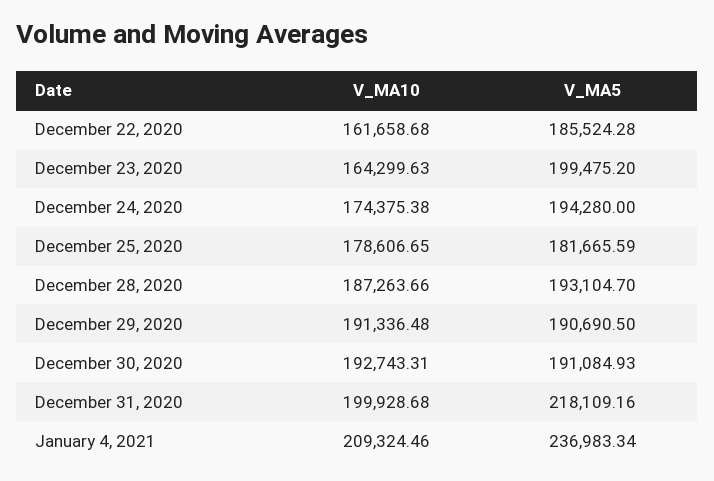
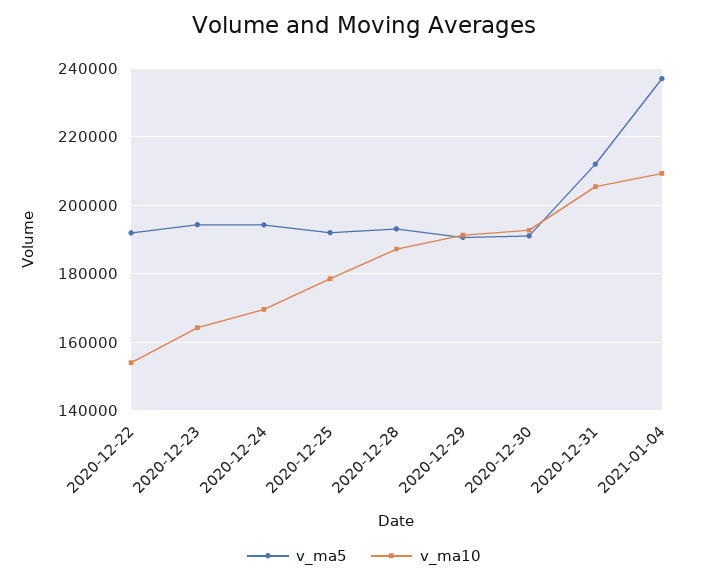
V_MA10, December 22, 2020: 161658.68 -> 154000
V_MA5, December 22, 2020: 185524.28 -> 192000
V_MA5, December 23, 2020: 199475.2 -> 194000
V_MA10, December 24, 2020: 174375.38 -> 170000
V_MA5, December 25, 2020: 181665.59 -> 192000
V_MA10, December 31, 2020: 199928.68 -> 206000
V_MA5, December 31, 2020: 218109.16 -> 212000

